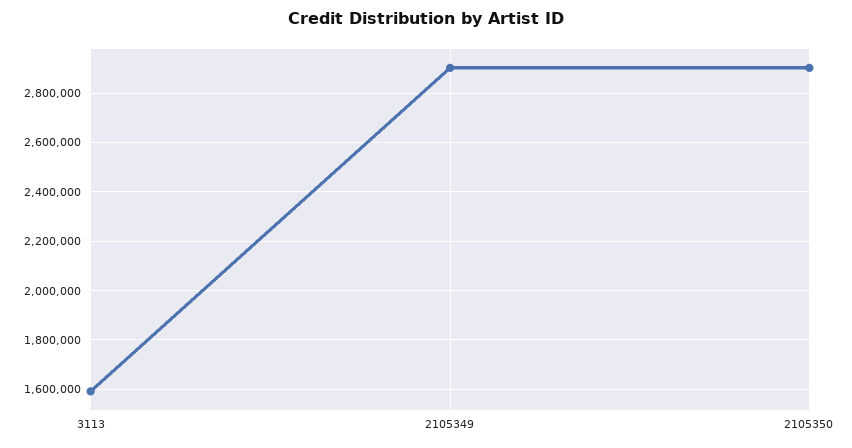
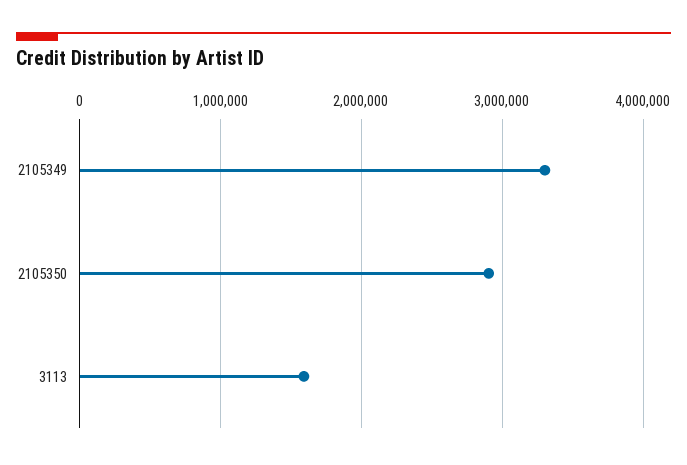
2105349: 2900000 -> 3300000

